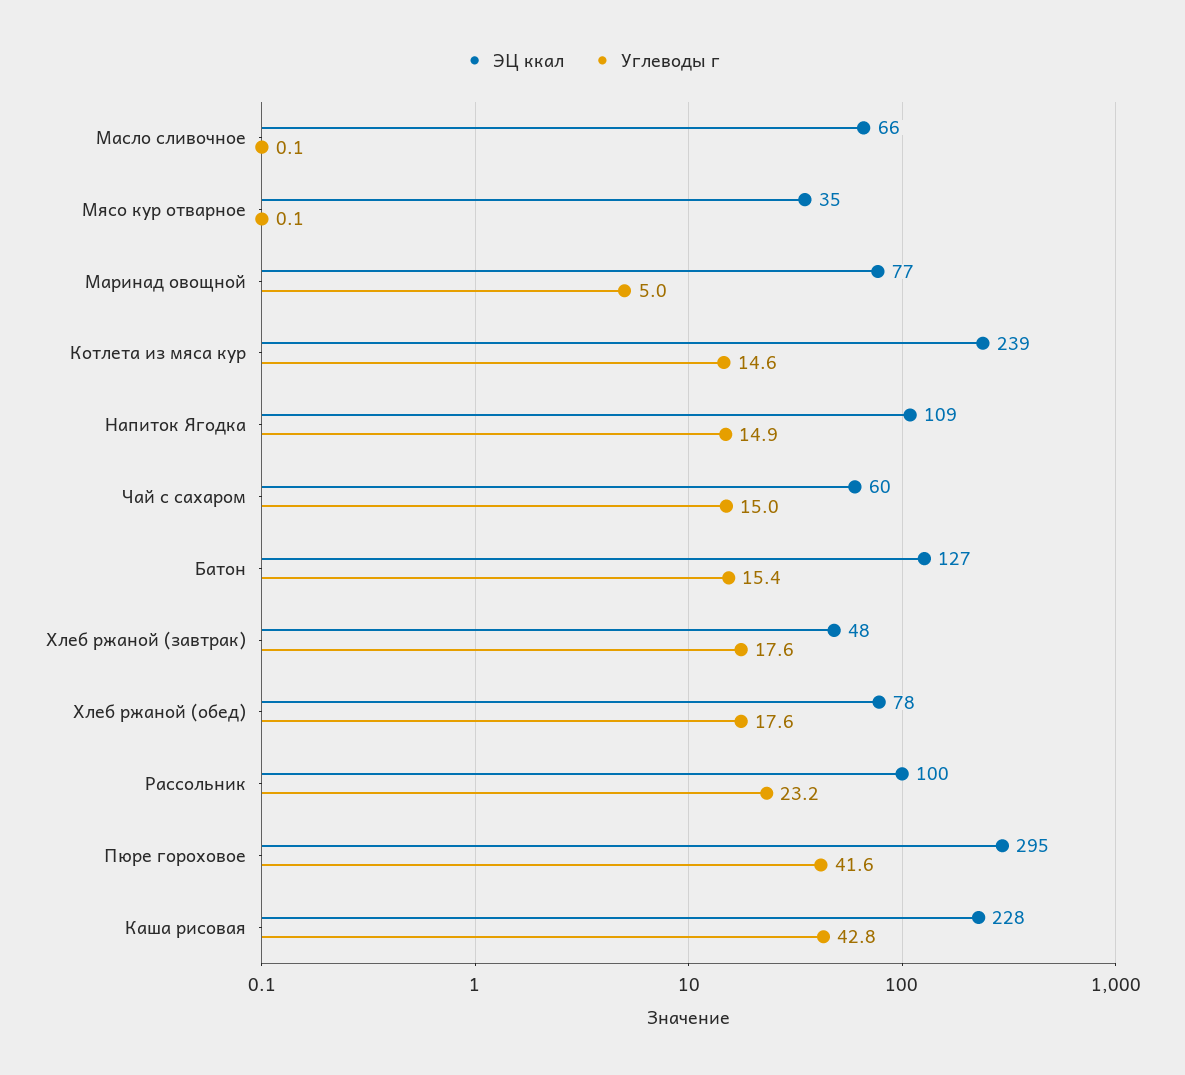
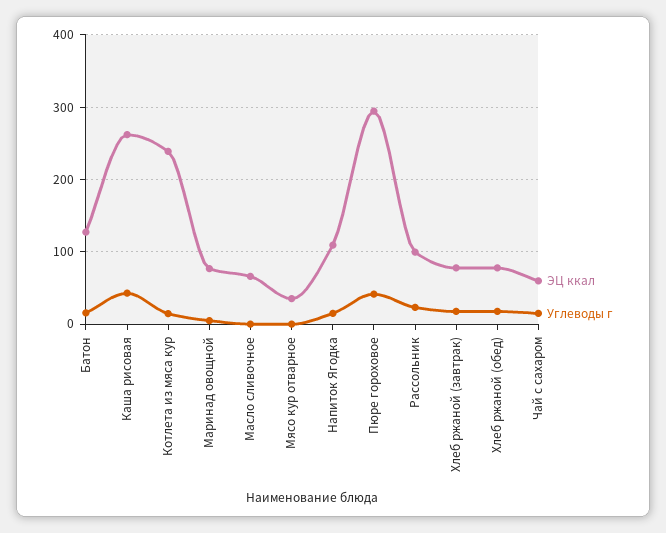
ЭЦ ккал, Хлеб ржаной (завтрак): 48 -> 80
ЭЦ ккал, Каша рисовая: 228 -> 260

